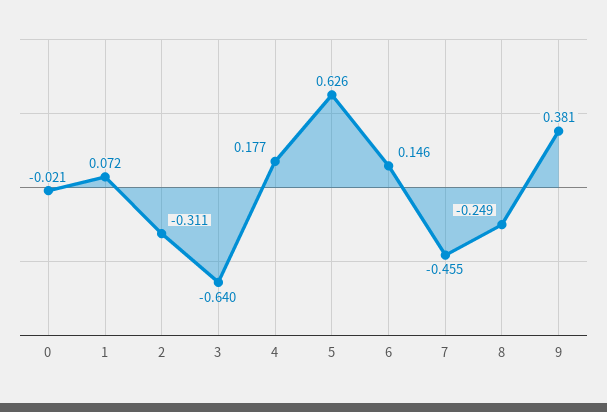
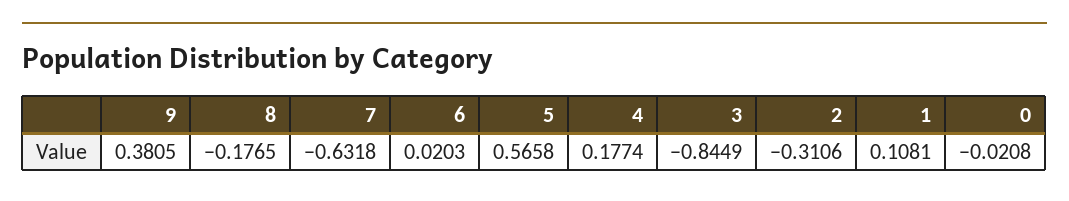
1: 0.072 -> 0.1081
3: -0.64 -> -0.8449
5: 0.626 -> 0.5658
6: 0.146 -> 0.0203
7: -0.455 -> -0.6318
8: -0.249 -> -0.1765

